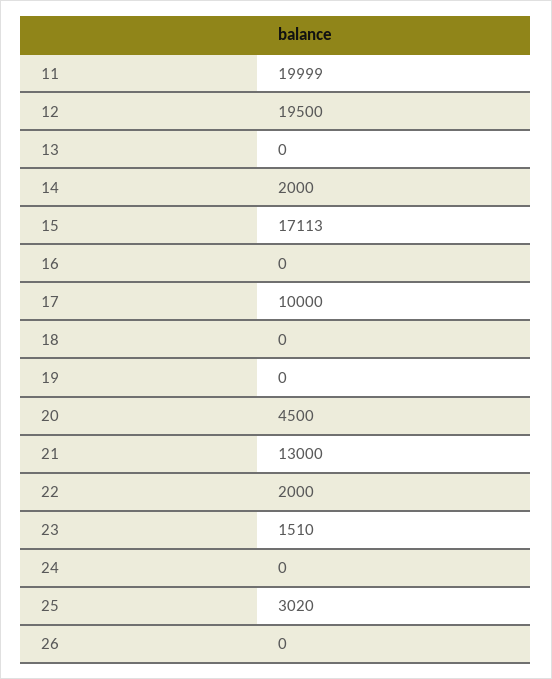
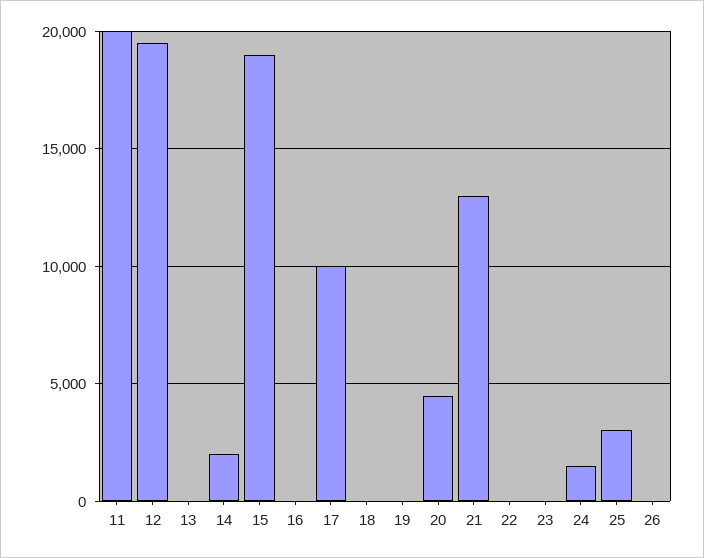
15: 17113 -> 19000
22: 2000 -> 0
23: 1510 -> 0
24: 0 -> 1500

